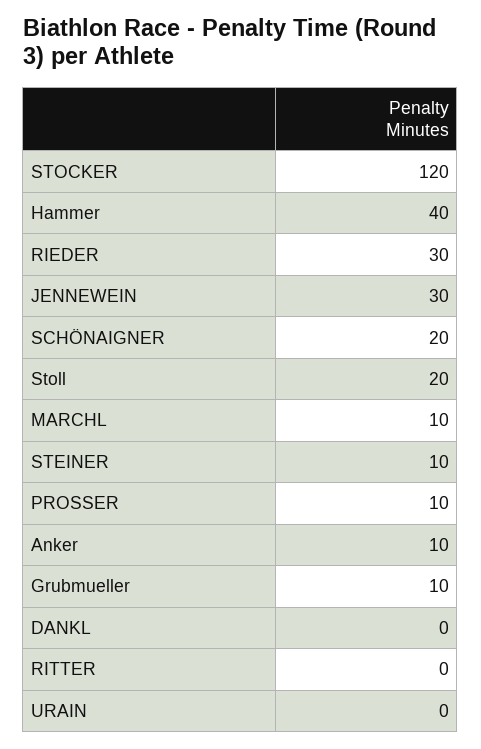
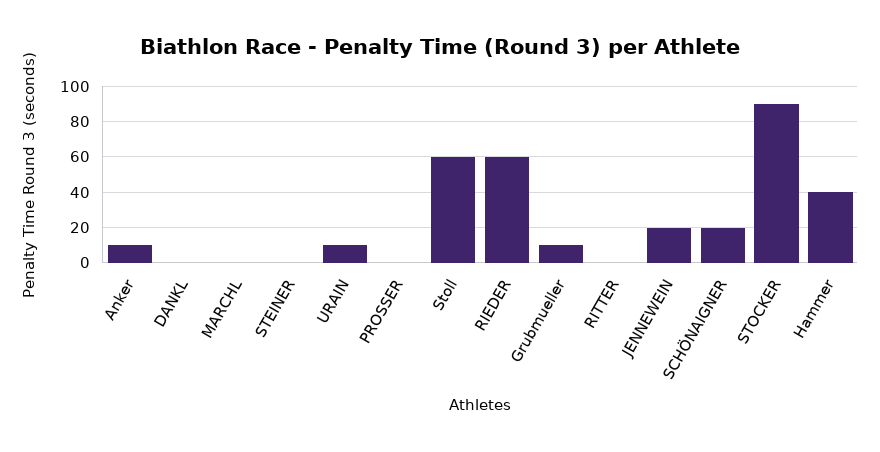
STOCKER: 120 -> 90
RIEDER: 30 -> 60
JENNEWEIN: 30 -> 20
Stoll: 20 -> 60
MARCHL: 10 -> 0
STEINER: 10 -> 0
PROSSER: 10 -> 0
URAIN: 0 -> 10

